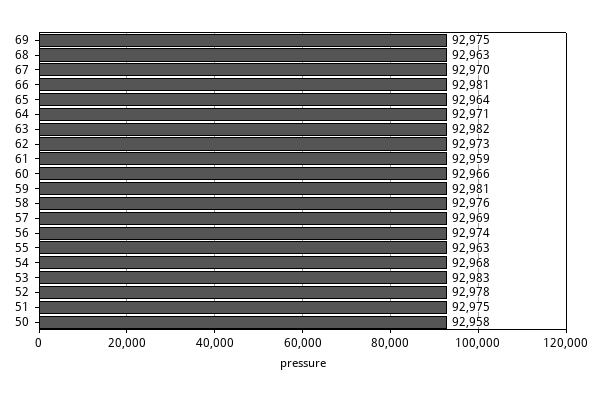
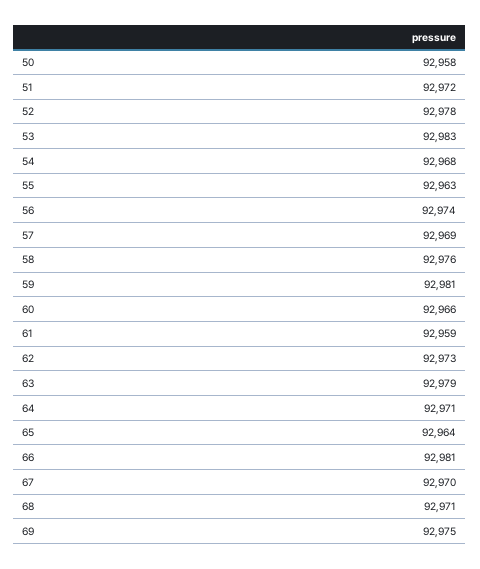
68: 92963 -> 92971
63: 92982 -> 92979
51: 92975 -> 92972

